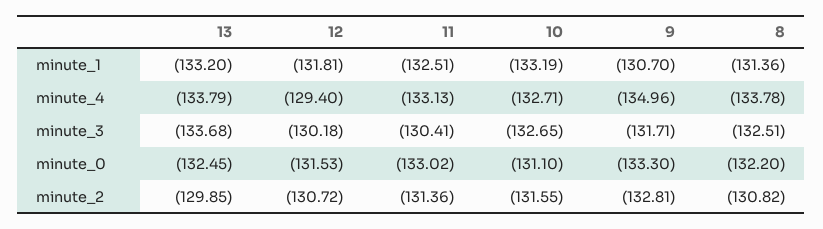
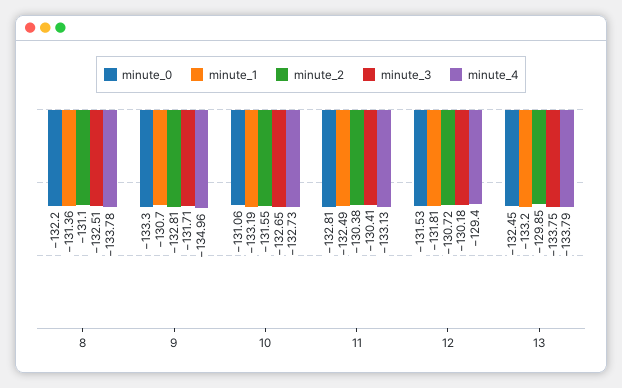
minute_1, 11: -132.51 -> -132.49
minute_4, 10: -132.71 -> -132.73
minute_3, 13: -133.68 -> -133.75
minute_0, 11: -133.02 -> -132.81
minute_0, 10: -131.1 -> -131.06
minute_2, 11: -131.36 -> -130.38
minute_2, 8: -130.82 -> -131.1

